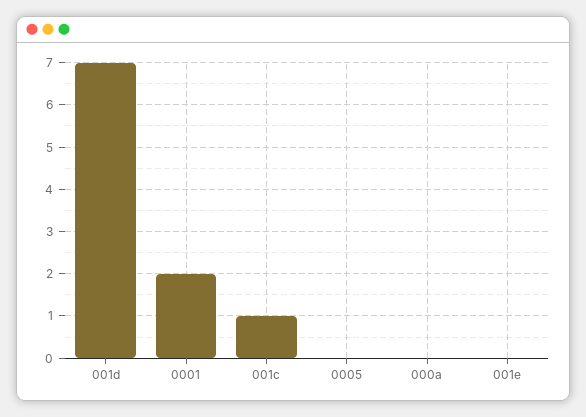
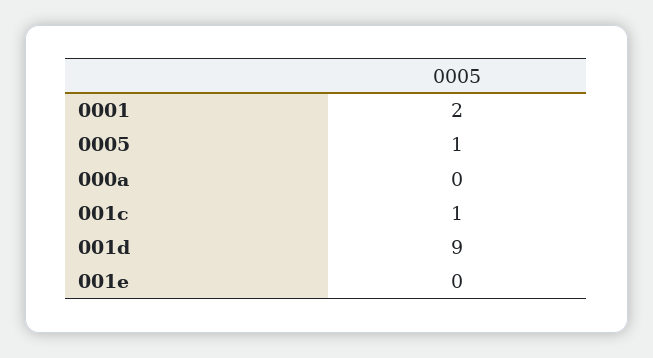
001d: 7 -> 9
0005: 0 -> 1

